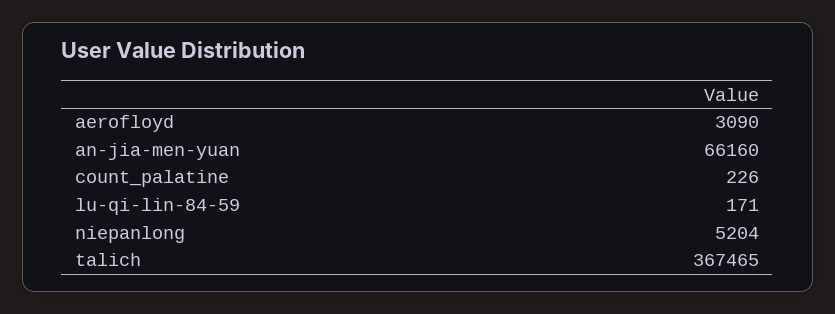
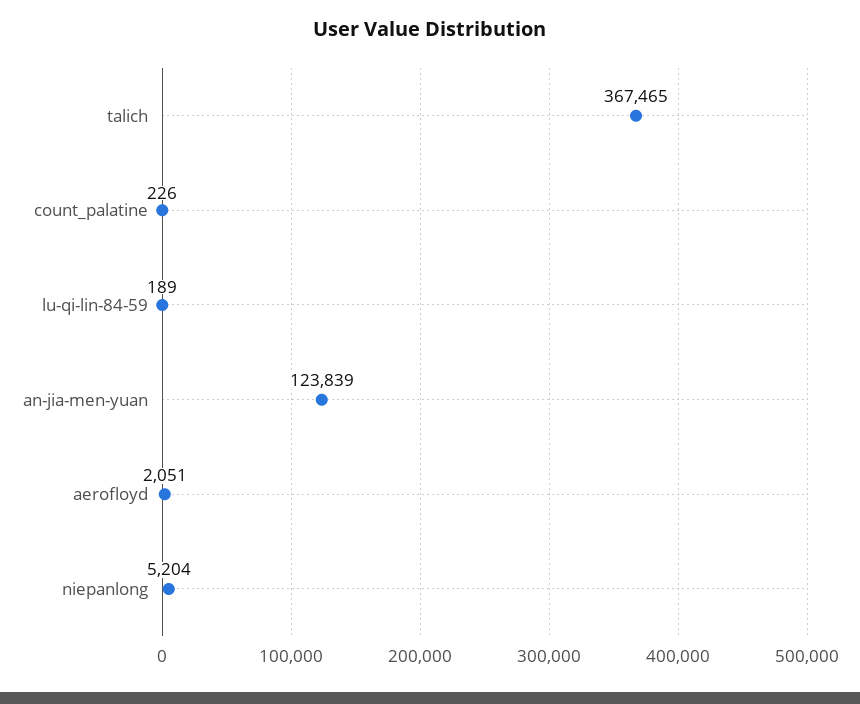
aerofloyd: 3090 -> 2051
an-jia-men-yuan: 66160 -> 123839
lu-qi-lin-84-59: 171 -> 189

